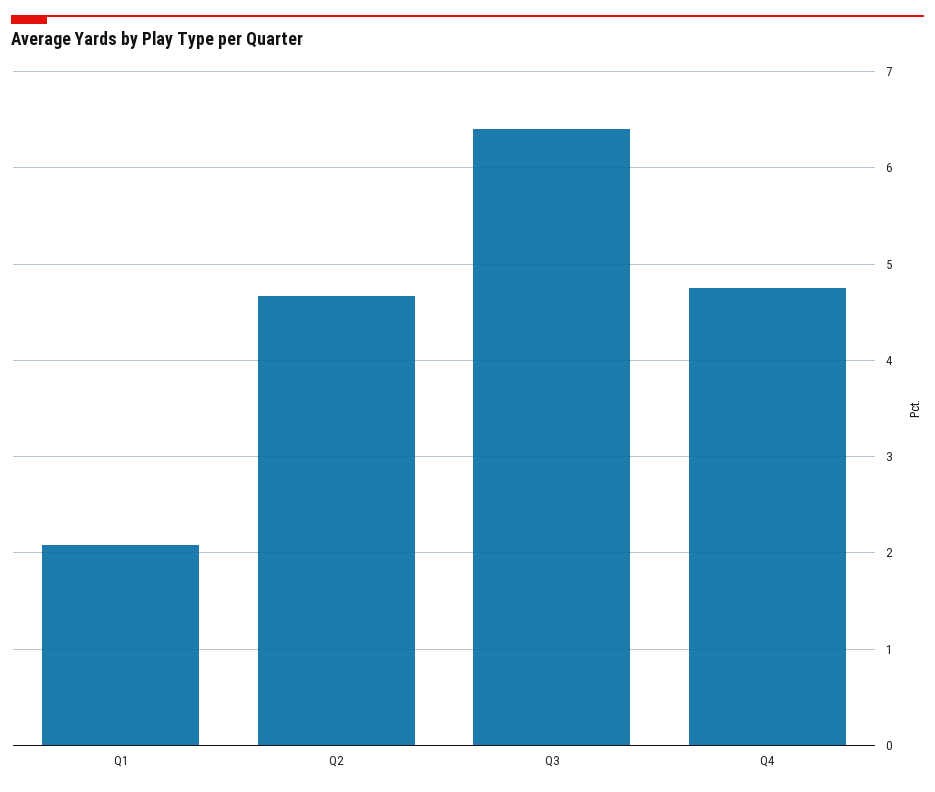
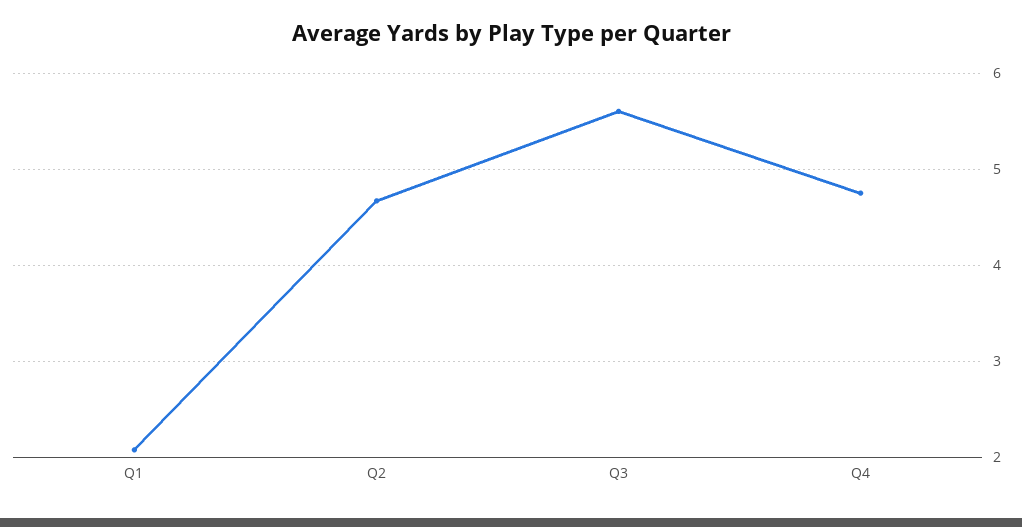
Q3: 6.4 -> 5.6

